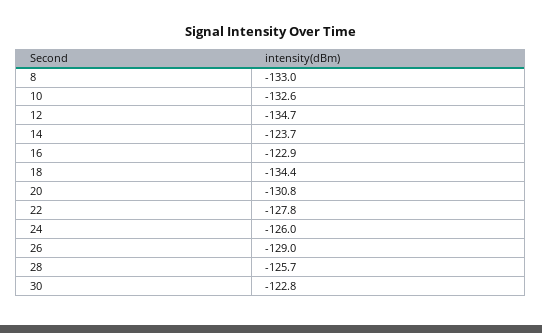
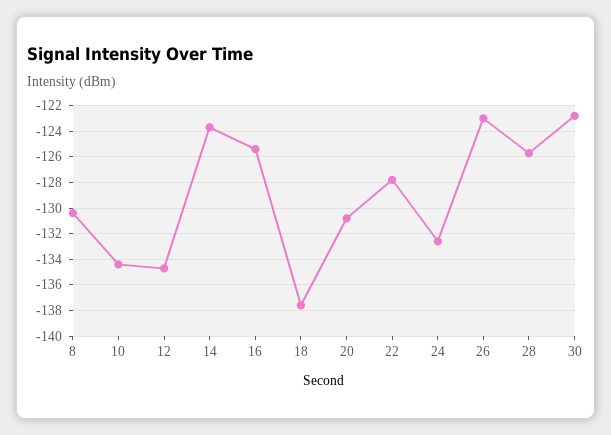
8: -133 -> -130.5
10: -132.6 -> -134.5
16: -122.9 -> -125.5
18: -134.4 -> -137.5
24: -126 -> -132.5
26: -129 -> -123

